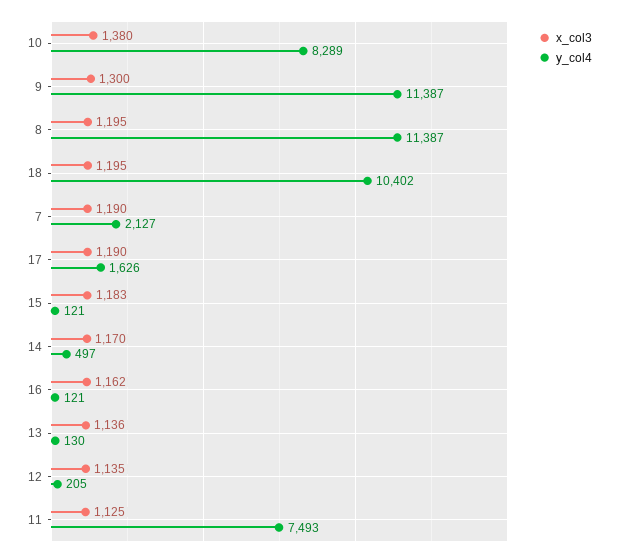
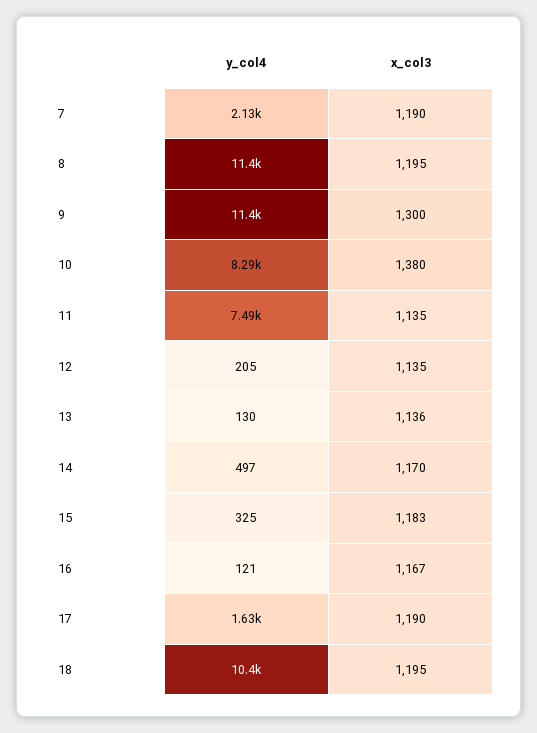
y_col4, 15: 121 -> 325
x_col3, 16: 1162 -> 1167
x_col3, 11: 1125 -> 1135

